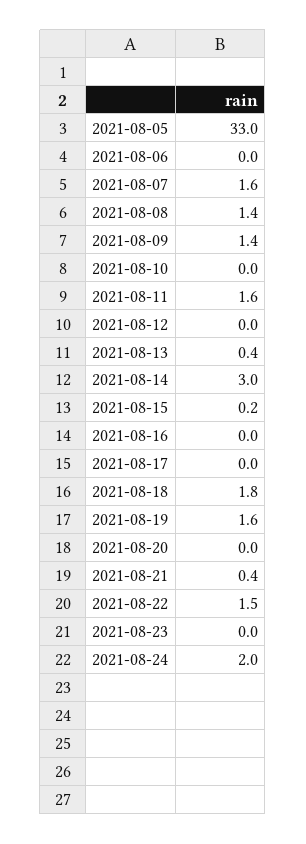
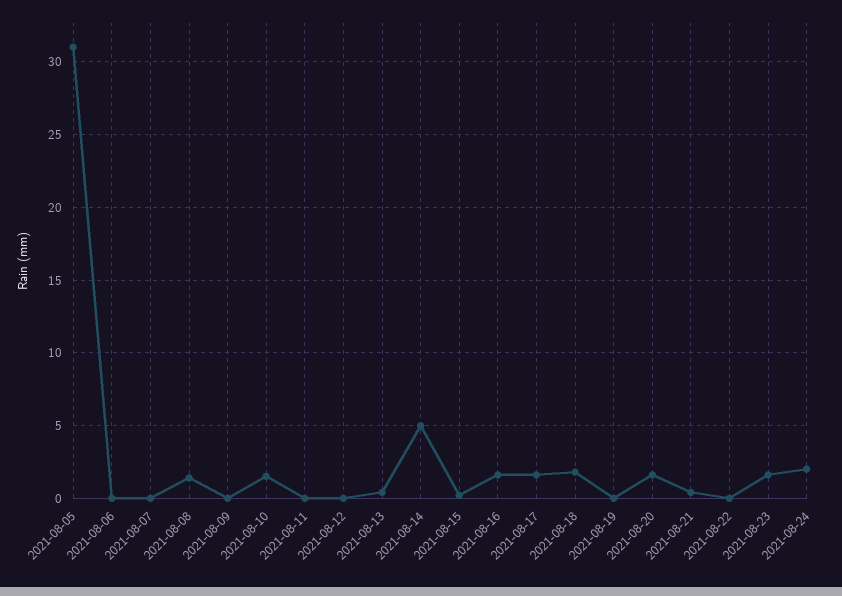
2021-08-05: 33 -> 31
2021-08-07: 1.6 -> 0
2021-08-09: 1.4 -> 0
2021-08-10: 0 -> 1.5
2021-08-11: 1.6 -> 0
2021-08-14: 3 -> 5
2021-08-16: 0 -> 1.5
2021-08-17: 0 -> 1.5
2021-08-19: 1.6 -> 0
2021-08-20: 0 -> 1.5
2021-08-22: 1.5 -> 0
2021-08-23: 0 -> 1.5

